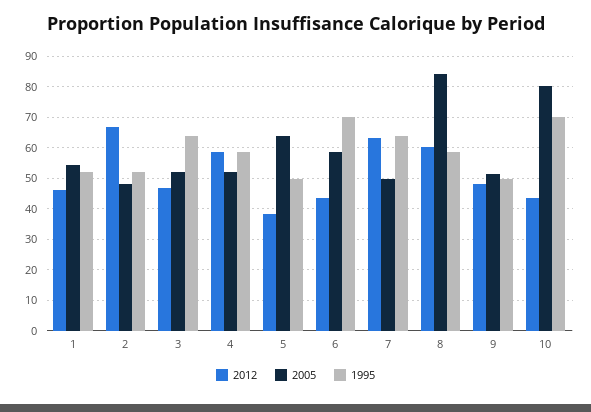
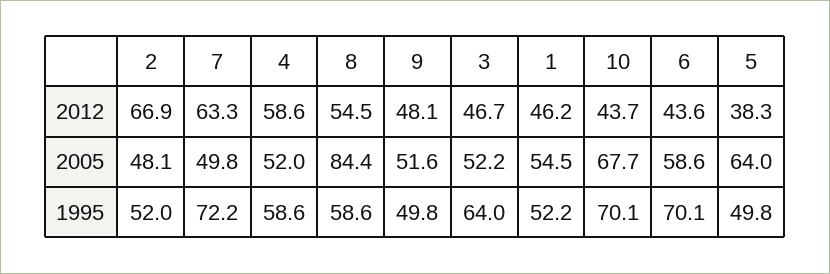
1995, 7: 64 -> 72.2
2012, 8: 60 -> 54.5
2005, 10: 80 -> 67.7

